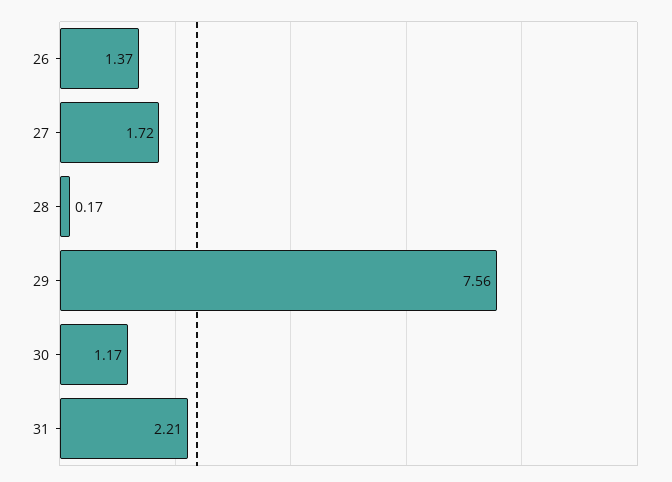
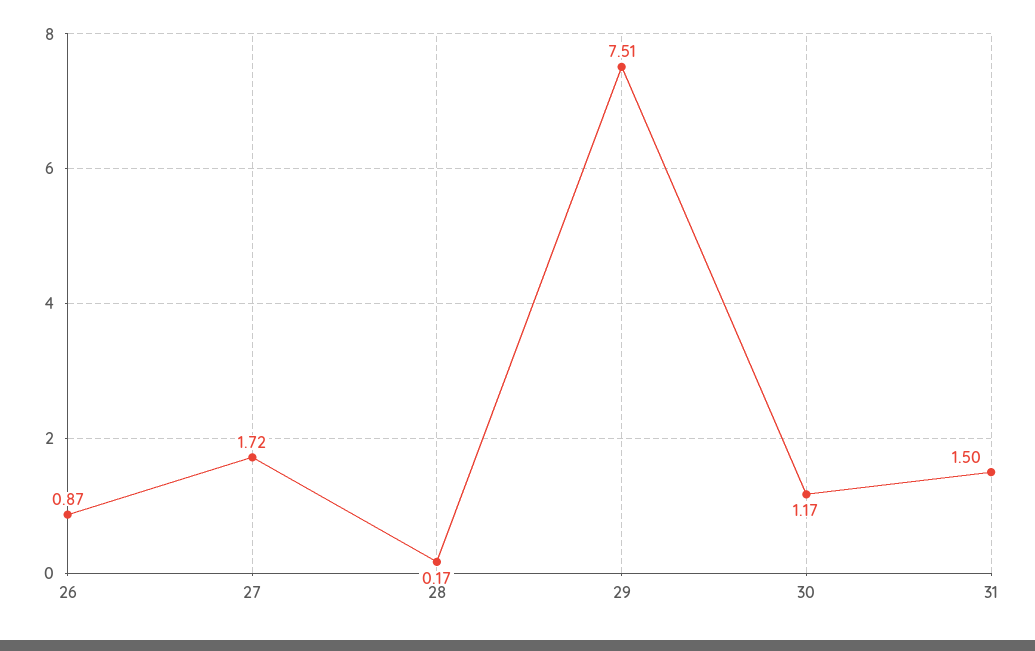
26: 1.37 -> 0.87
29: 7.56 -> 7.51
31: 2.21 -> 1.5

